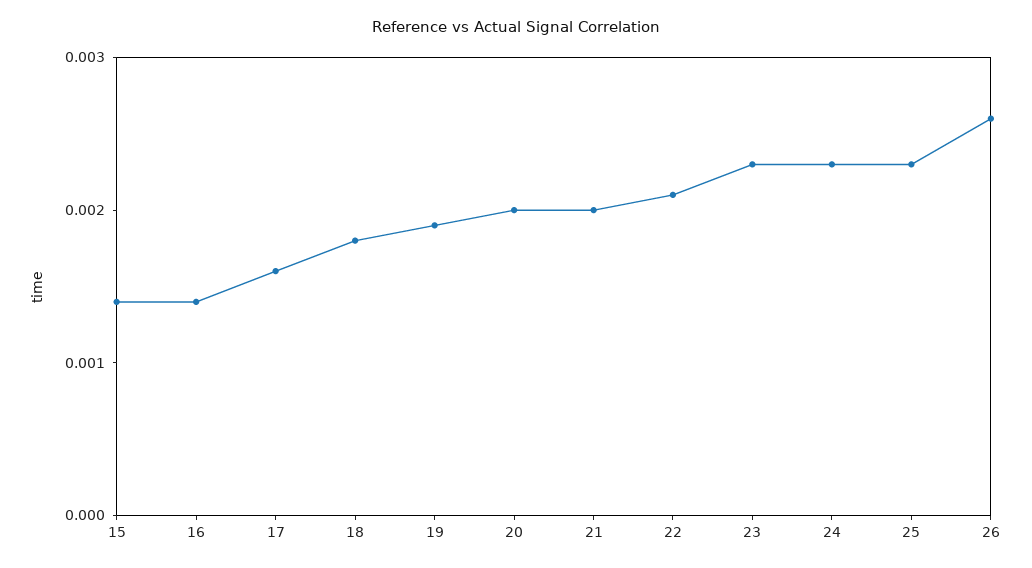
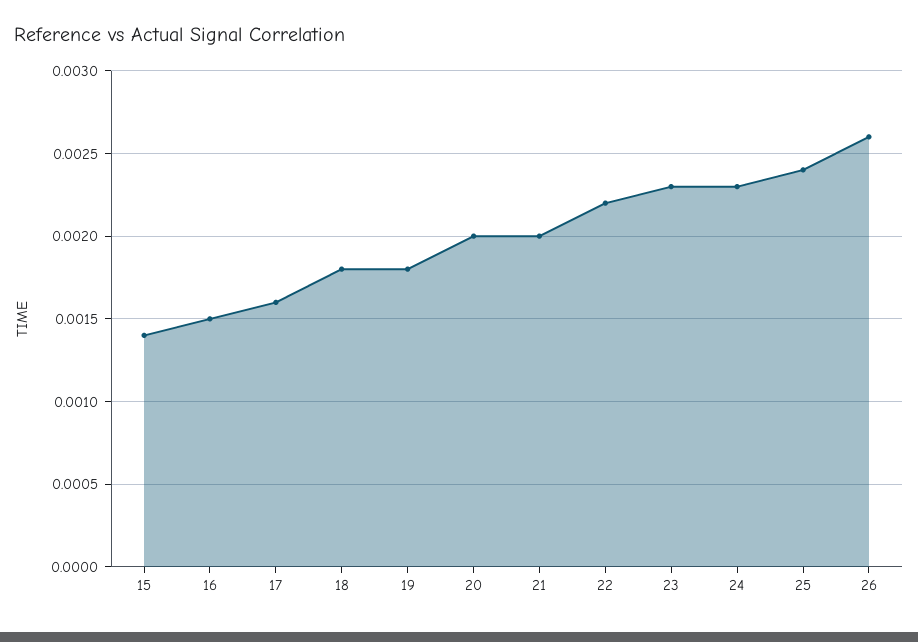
16: 0.0014 -> 0.0015
19: 0.0019 -> 0.0018
22: 0.0021 -> 0.0022
25: 0.0023 -> 0.0024

